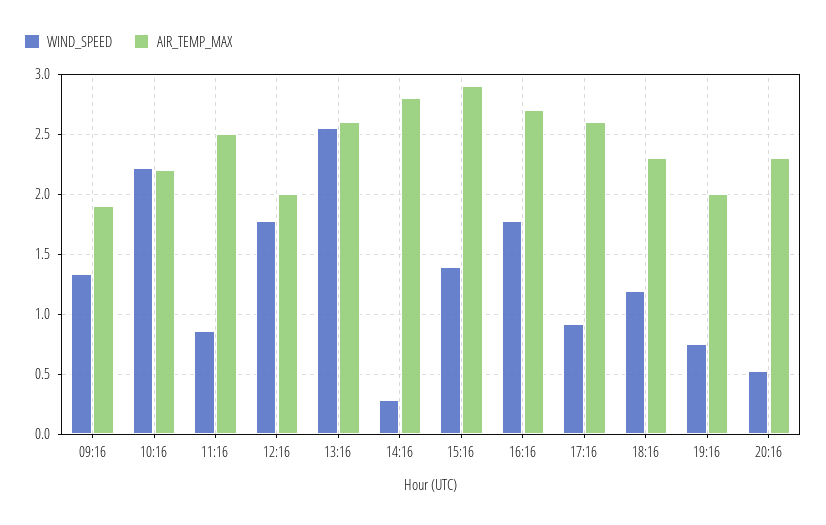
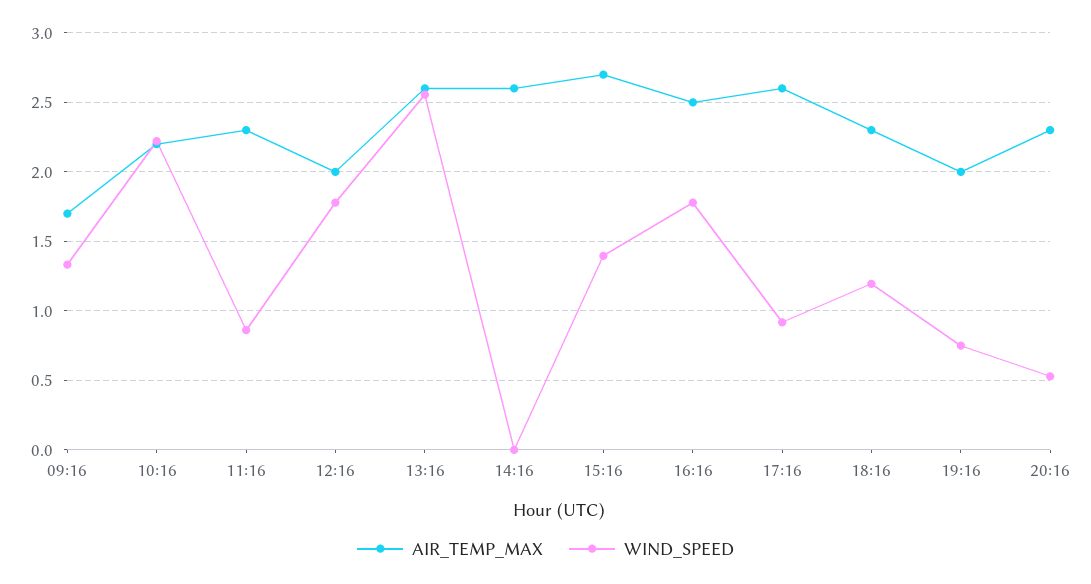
AIR_TEMP_MAX, 09:16: 1.9 -> 1.7
AIR_TEMP_MAX, 11:16: 2.5 -> 2.3
WIND_SPEED, 14:16: 0.3 -> 0
AIR_TEMP_MAX, 14:16: 2.8 -> 2.6
AIR_TEMP_MAX, 15:16: 2.9 -> 2.7
AIR_TEMP_MAX, 16:16: 2.7 -> 2.5

